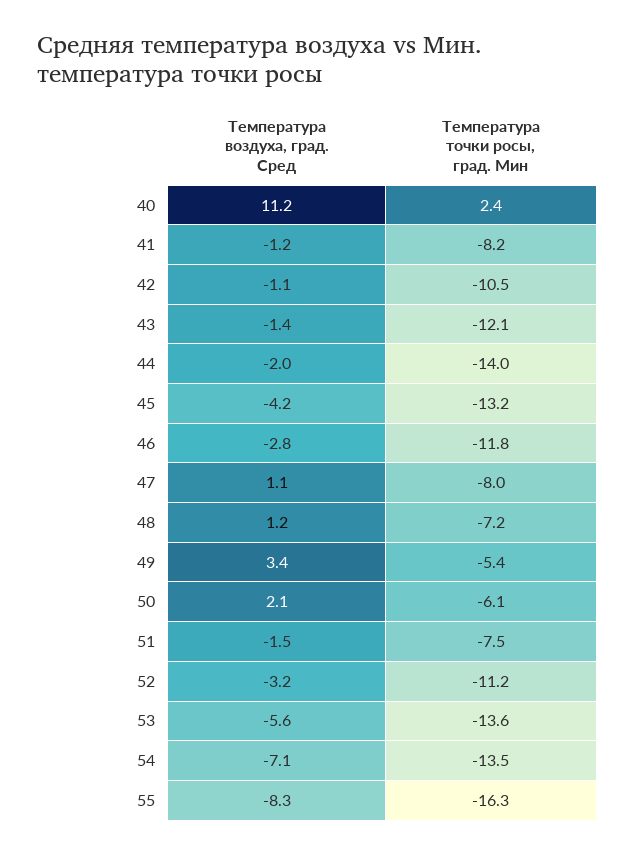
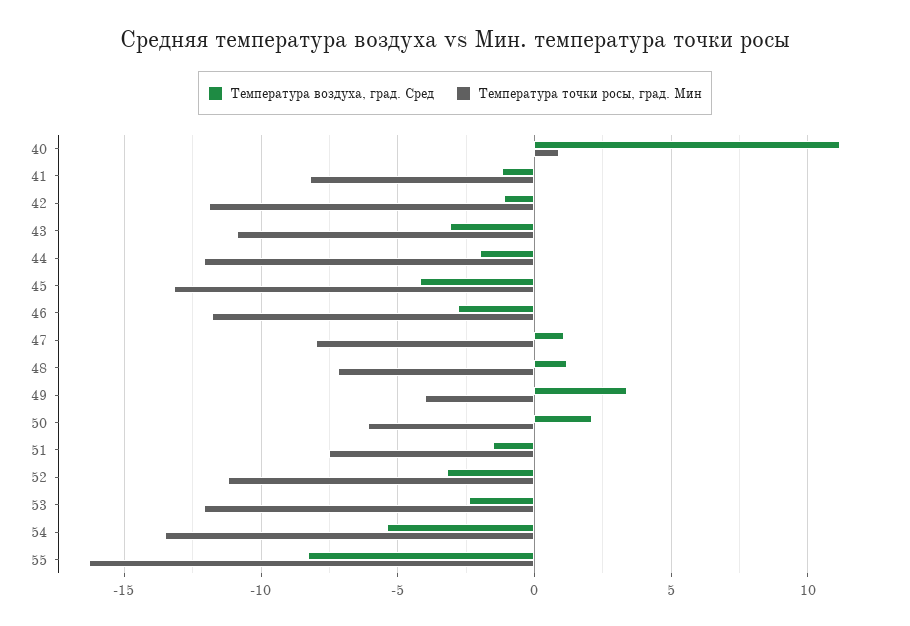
Температура точки росы, град. Мин, 40: 2.4 -> 1
Температура точки росы, град. Мин, 42: -10.5 -> -12
Температура воздуха, град. Сред, 43: -1.4 -> -3
Температура точки росы, град. Мин, 43: -12.1 -> -11
Температура точки росы, град. Мин, 44: -14 -> -12
Температура точки росы, град. Мин, 49: -5.4 -> -4
Температура воздуха, град. Сред, 53: -5.6 -> -2.5
Температура точки росы, град. Мин, 53: -13.6 -> -12
Температура воздуха, град. Сред, 54: -7.1 -> -5.5

